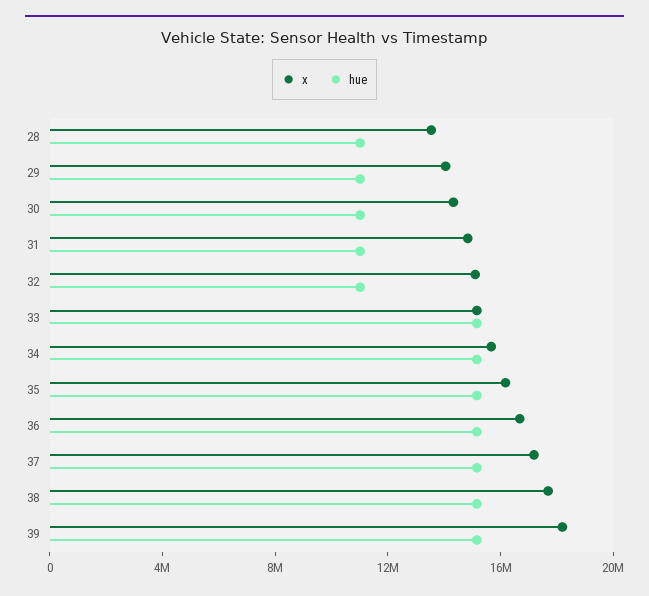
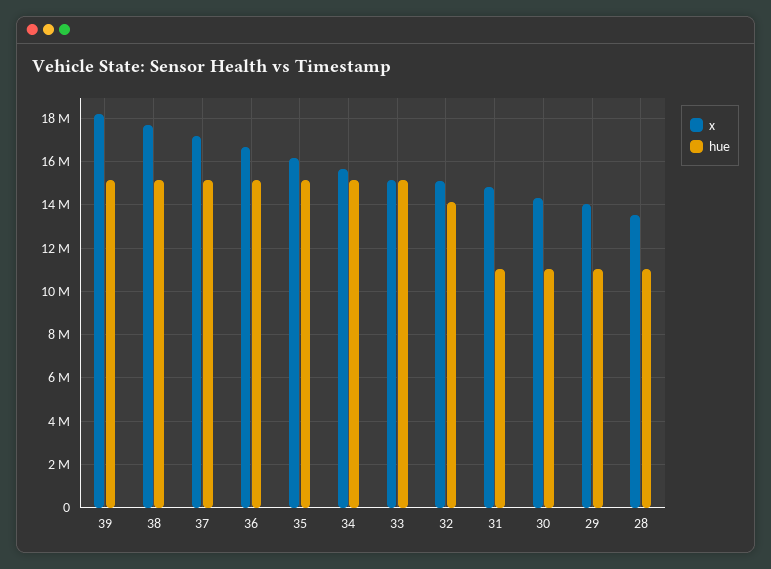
hue, 32: 11000000 -> 14000000

